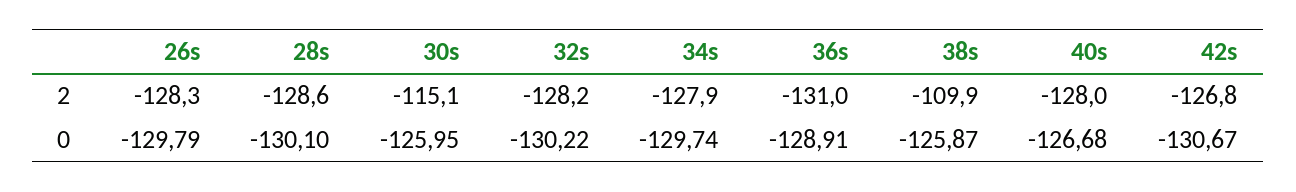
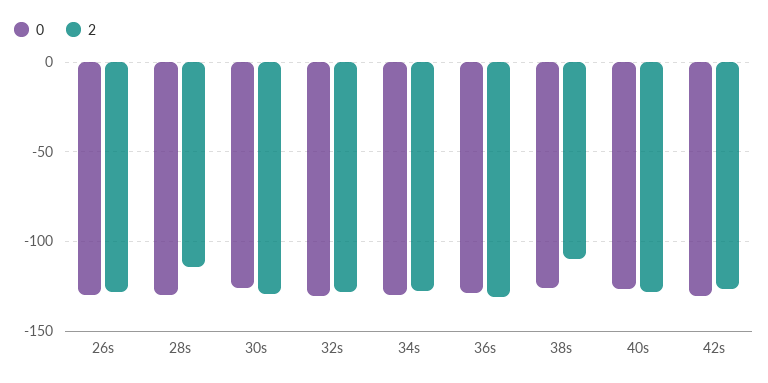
2, 28s: -128.6 -> -115
2, 30s: -115.1 -> -130

